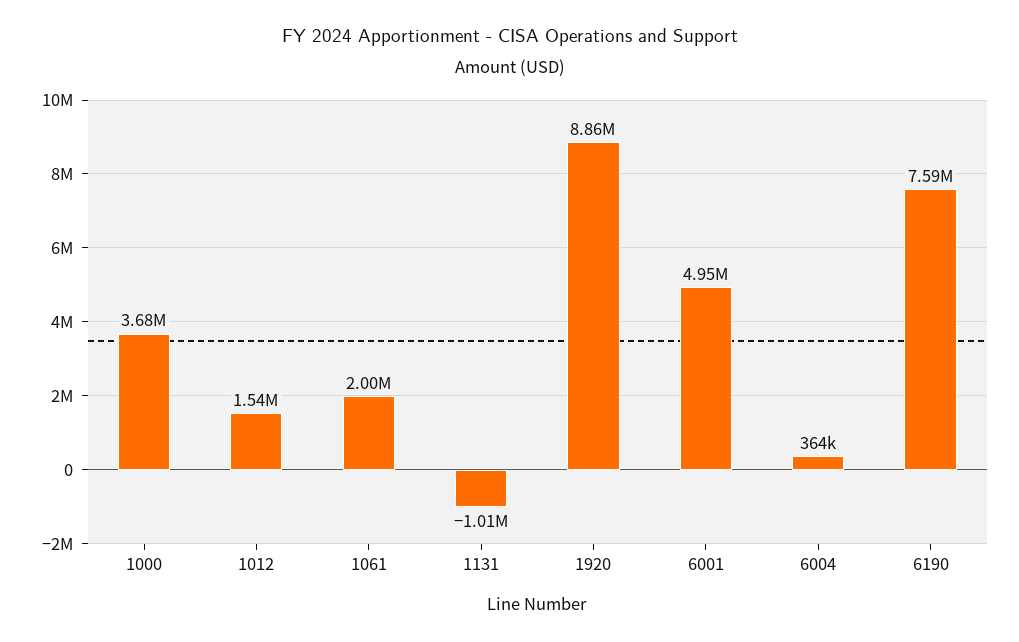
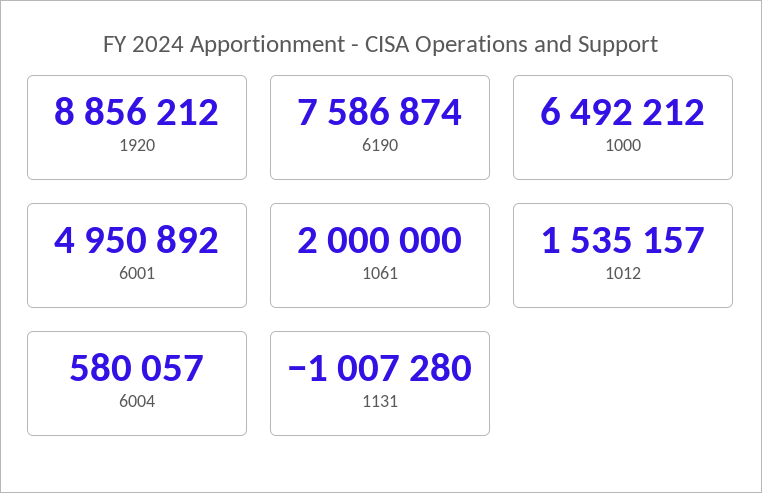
1000: 3680000 -> 6492212
6004: 364000 -> 580057

